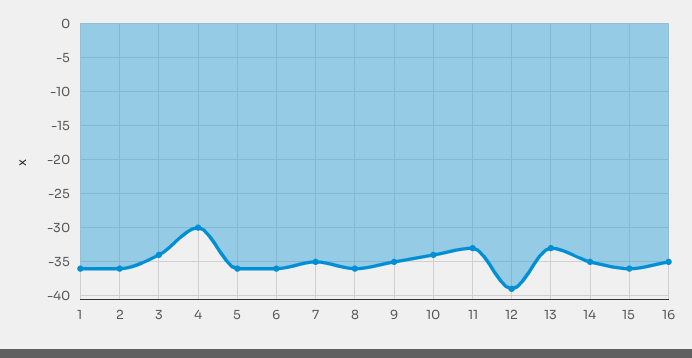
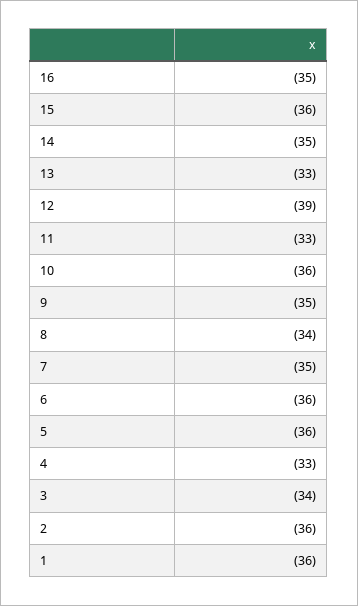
4: -30 -> -33
8: -36 -> -34
10: -34 -> -36

